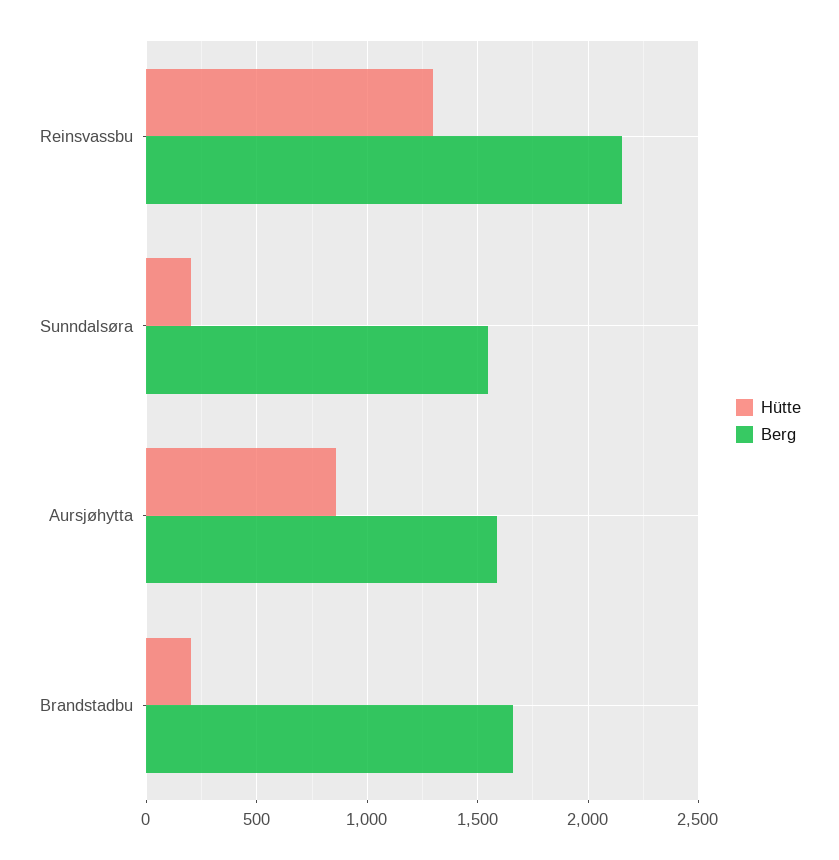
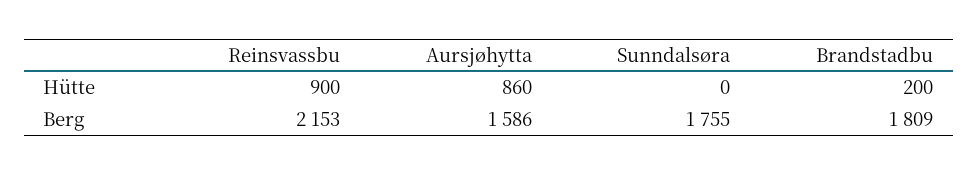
Hütte, Reinsvassbu: 1300 -> 900
Hütte, Sunndalsøra: 200 -> 0
Berg, Sunndalsøra: 1550 -> 1755
Berg, Brandstadbu: 1650 -> 1809

